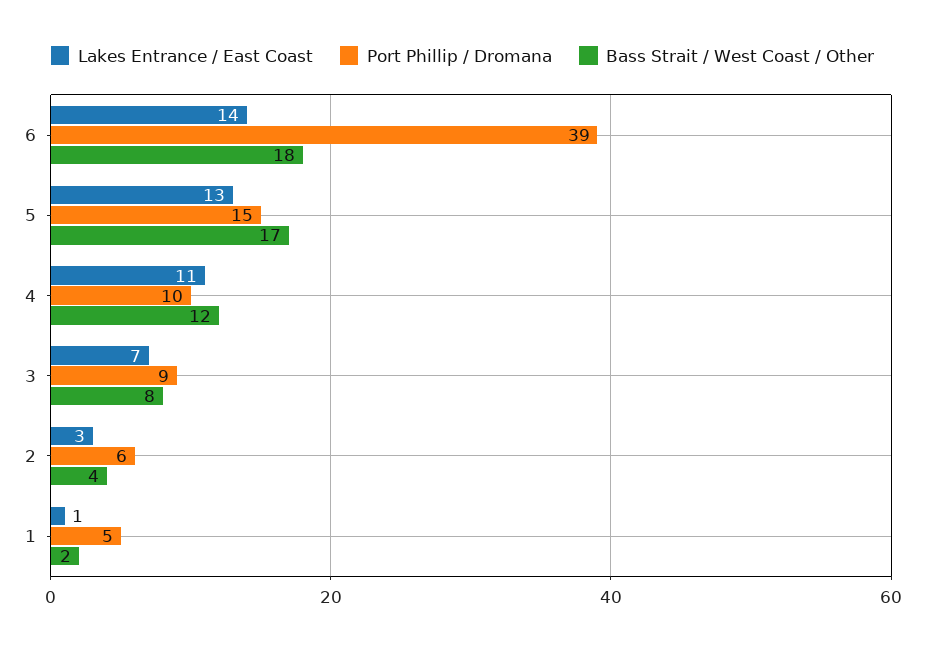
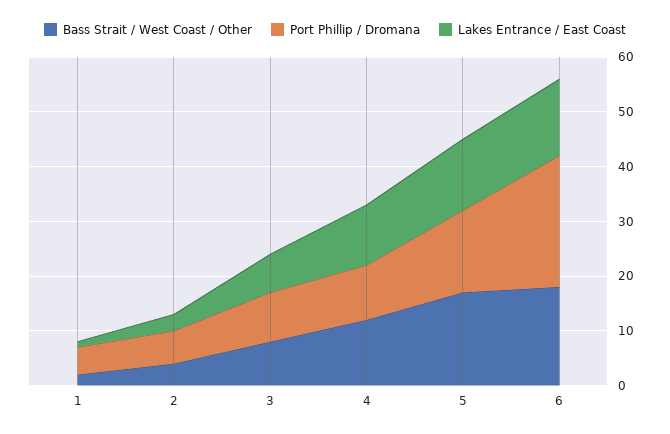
Port Phillip / Dromana, 6: 39 -> 25

